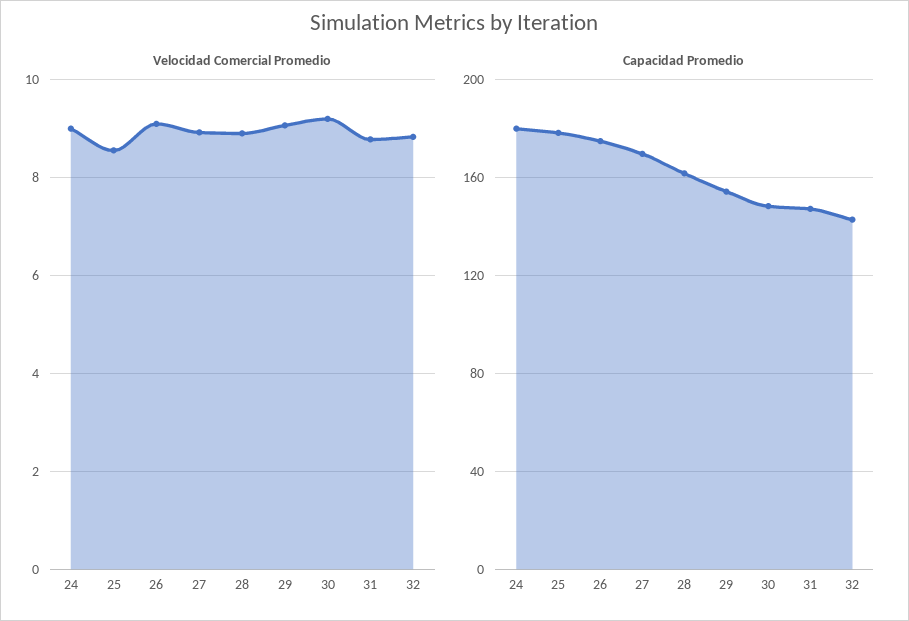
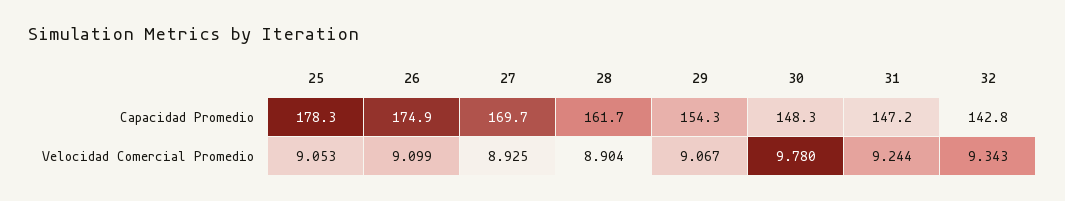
Velocidad Comercial Promedio, 24: 9 -> none
Velocidad Comercial Promedio, 25: 8.6 -> 9.053
Velocidad Comercial Promedio, 30: 9.2 -> 9.78
Velocidad Comercial Promedio, 31: 8.8 -> 9.244
Velocidad Comercial Promedio, 32: 8.8 -> 9.343
Capacidad Promedio, 24: 180 -> none

